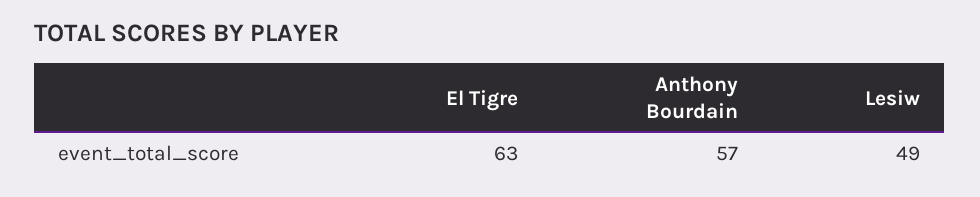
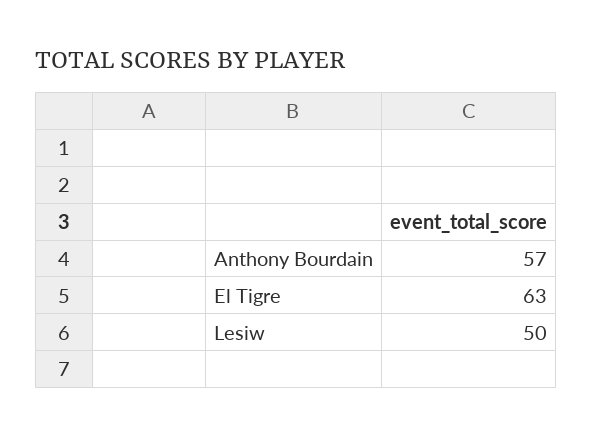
Lesiw: 49 -> 50

